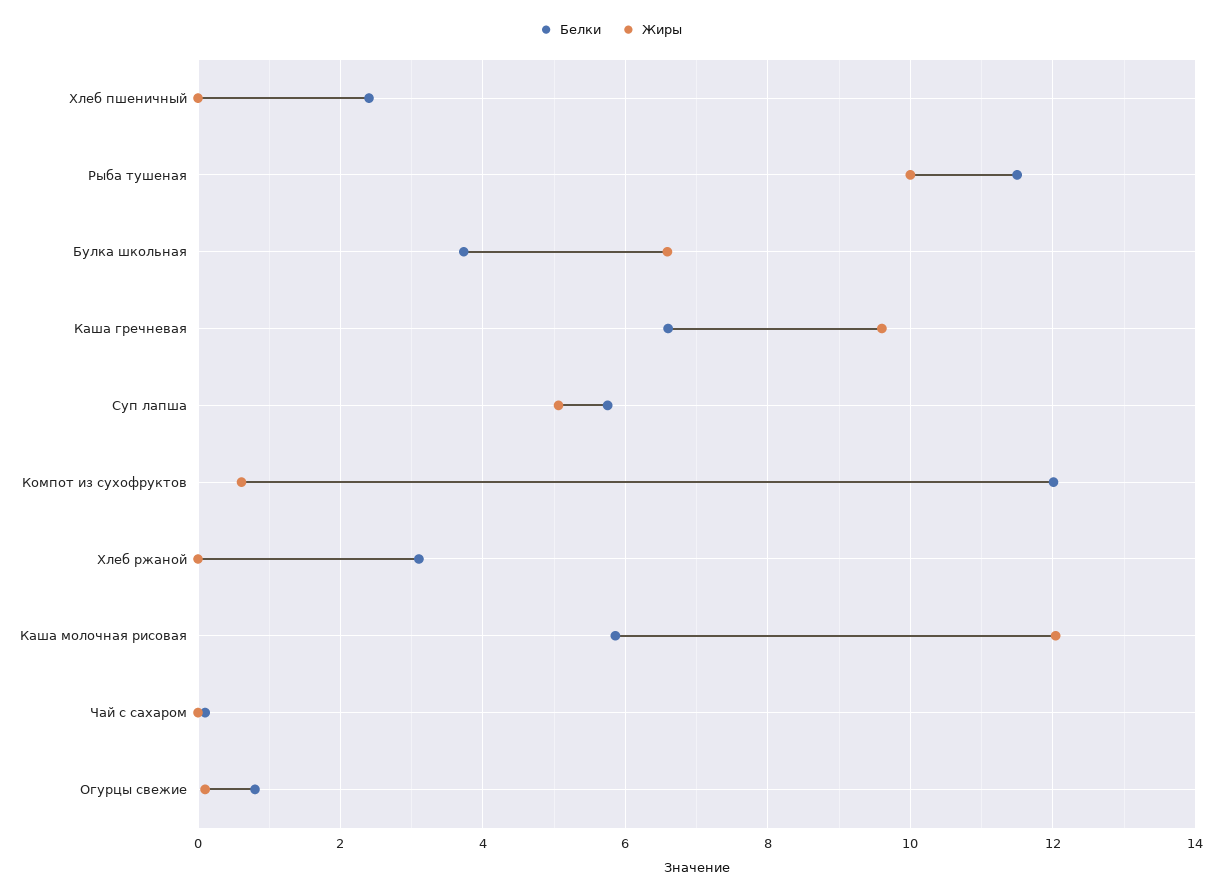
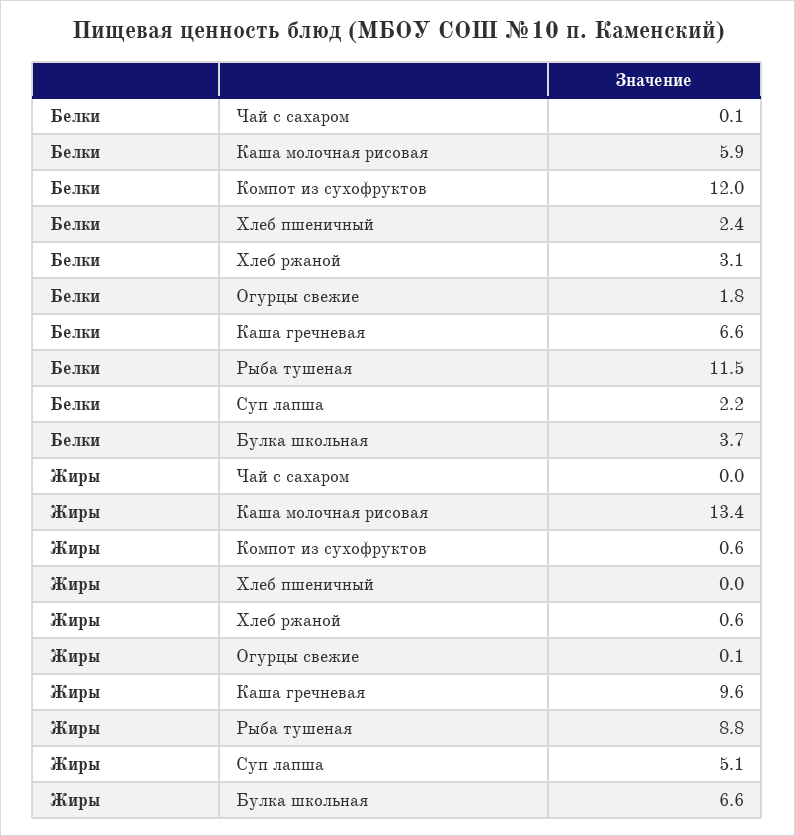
Жиры, Рыба тушеная: 10 -> 8.8
Белки, Суп лапша: 5.8 -> 2.2
Жиры, Хлеб ржаной: 0 -> 0.6
Жиры, Каша молочная рисовая: 12 -> 13.4
Белки, Огурцы свежие: 0.8 -> 1.8

